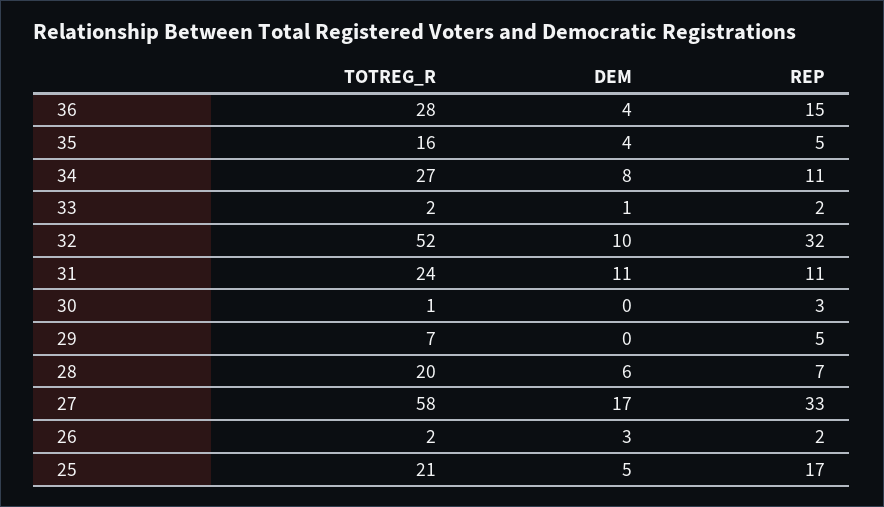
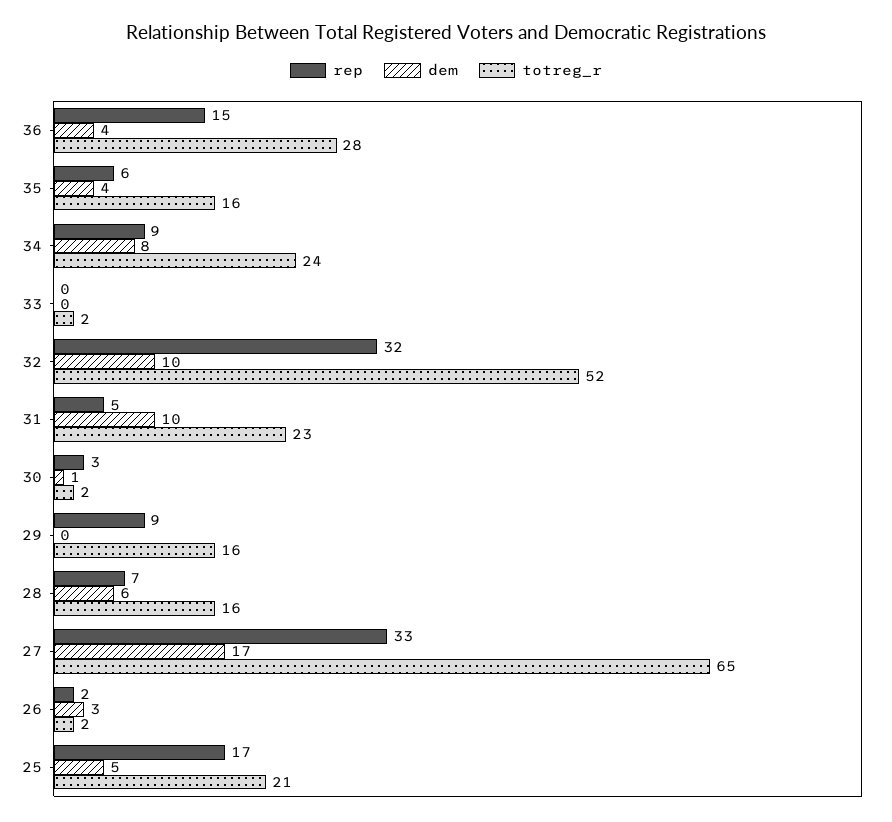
REP, 35: 5 -> 6
TOTREG_R, 34: 27 -> 24
REP, 34: 11 -> 9
DEM, 33: 1 -> 0
REP, 33: 2 -> 0
TOTREG_R, 31: 24 -> 23
DEM, 31: 11 -> 10
REP, 31: 11 -> 5
TOTREG_R, 30: 1 -> 2
DEM, 30: 0 -> 1
TOTREG_R, 29: 7 -> 16
REP, 29: 5 -> 9
TOTREG_R, 28: 20 -> 16
TOTREG_R, 27: 58 -> 65

